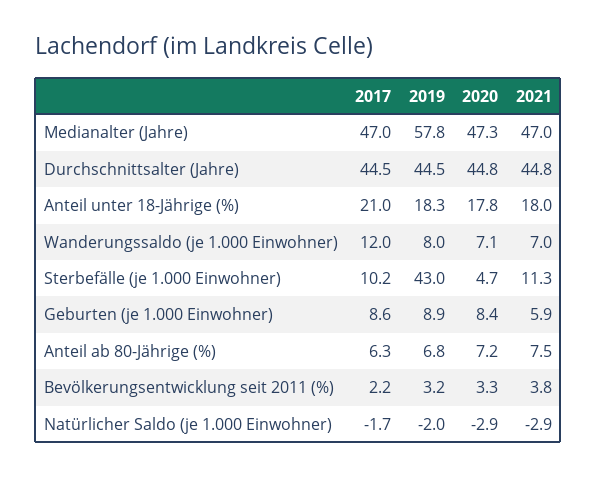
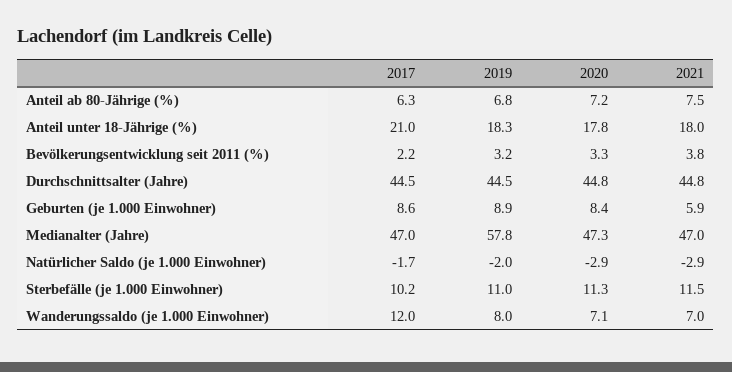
2019, Sterbefälle (je 1.000 Einwohner): 43 -> 11
2020, Sterbefälle (je 1.000 Einwohner): 4.7 -> 11.3
2021, Sterbefälle (je 1.000 Einwohner): 11.3 -> 11.5

